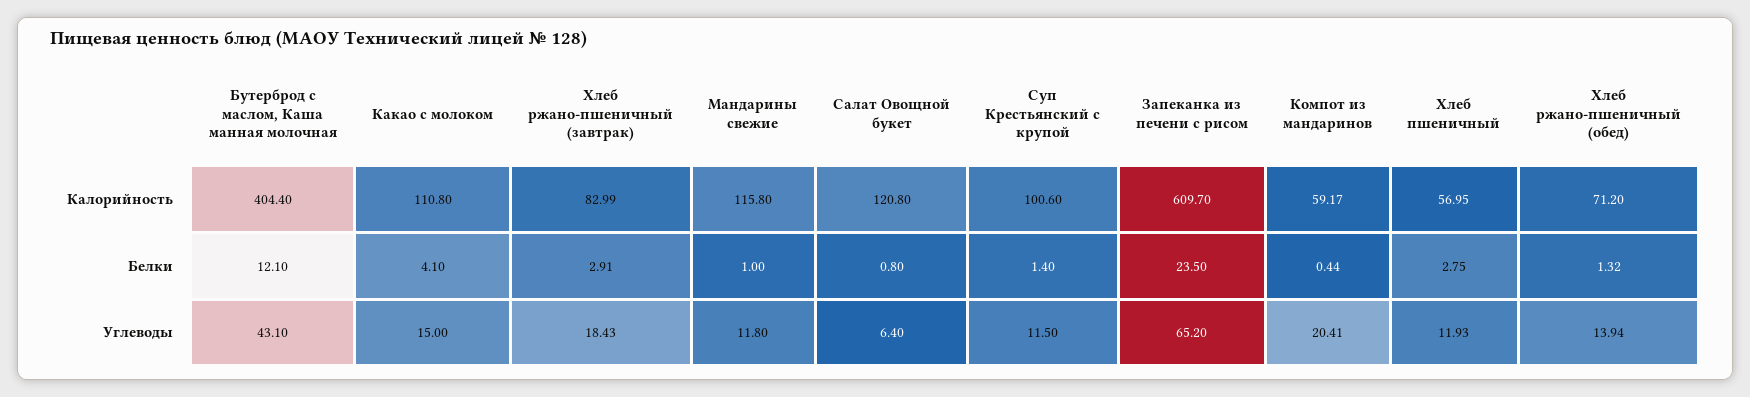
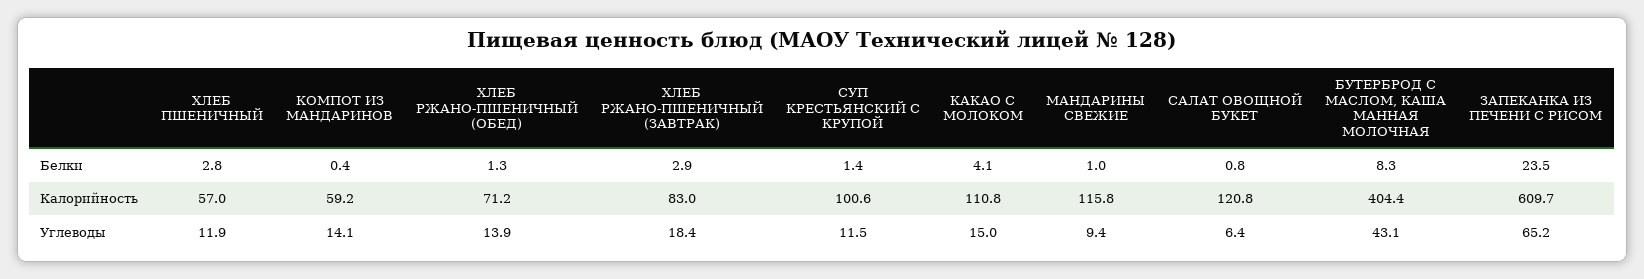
Бутерброд с маслом, Каша манная молочная, Белки: 12.1 -> 8.3
Мандарины свежие, Углеводы: 11.8 -> 9.4
Компот из мандаринов, Углеводы: 20.41 -> 14.1

